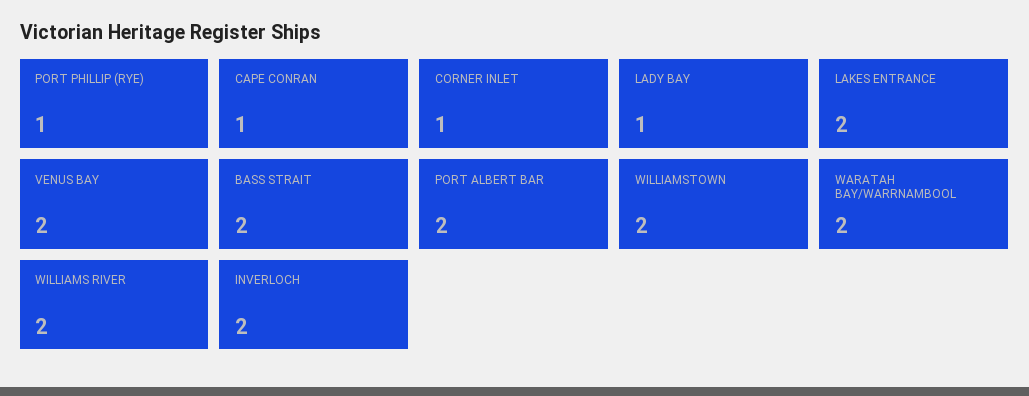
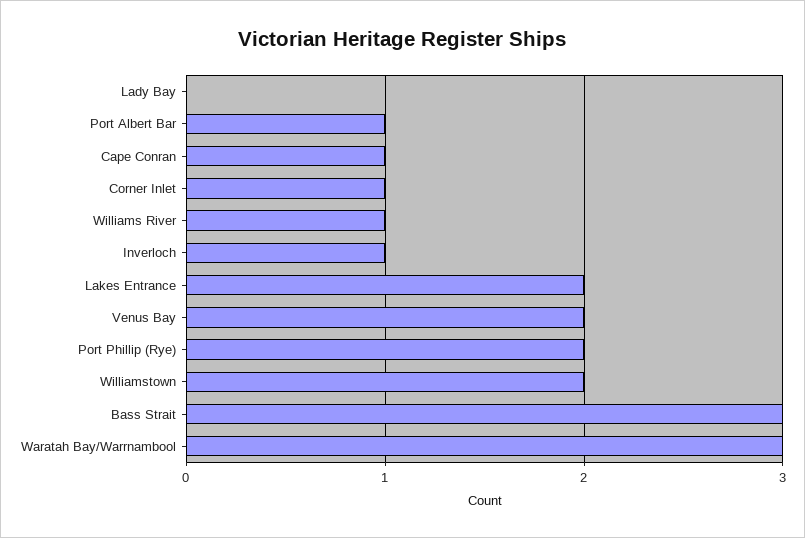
PORT PHILLIP (RYE): 1 -> 2
LADY BAY: 1 -> 0
BASS STRAIT: 2 -> 3
PORT ALBERT BAR: 2 -> 1
WARATAH BAY/WARRNAMBOOL: 2 -> 3
WILLIAMS RIVER: 2 -> 1
INVERLOCH: 2 -> 1

